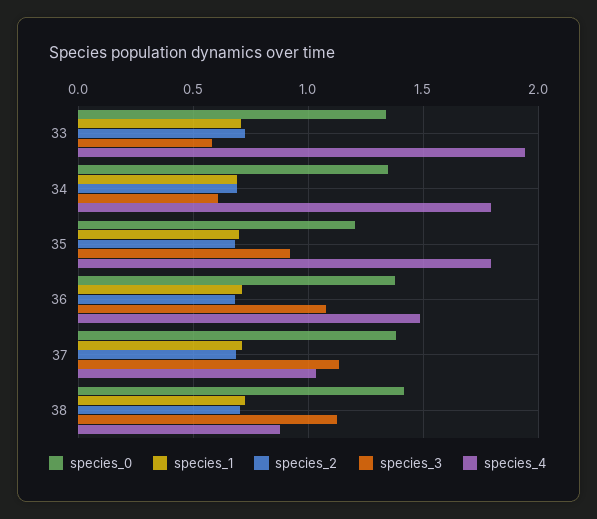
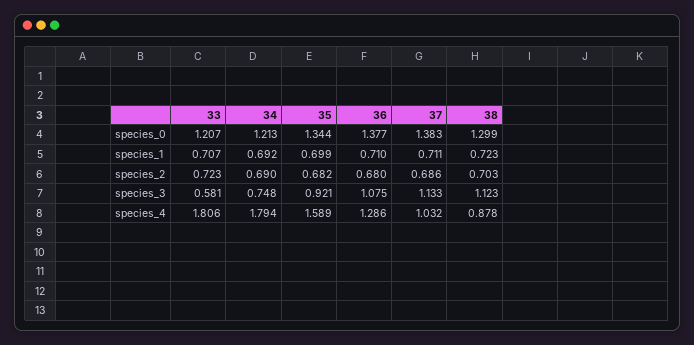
species_0, 33: 1.35 -> 1.207
species_4, 33: 1.95 -> 1.806
species_0, 34: 1.35 -> 1.213
species_3, 34: 0.6 -> 0.748
species_0, 35: 1.2 -> 1.344
species_4, 35: 1.8 -> 1.589
species_4, 36: 1.5 -> 1.286
species_0, 38: 1.4 -> 1.299

